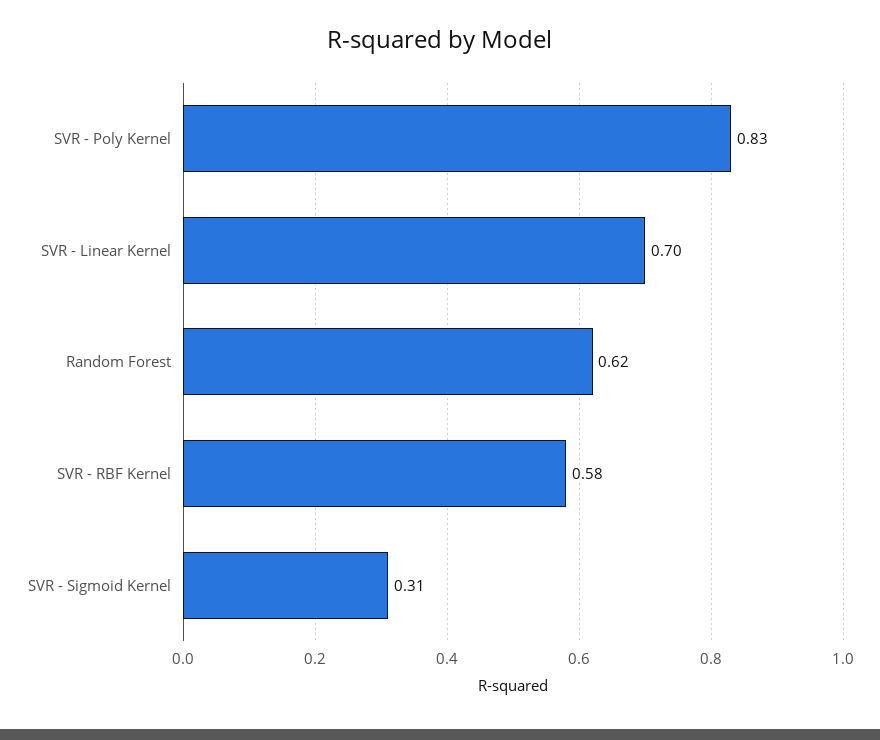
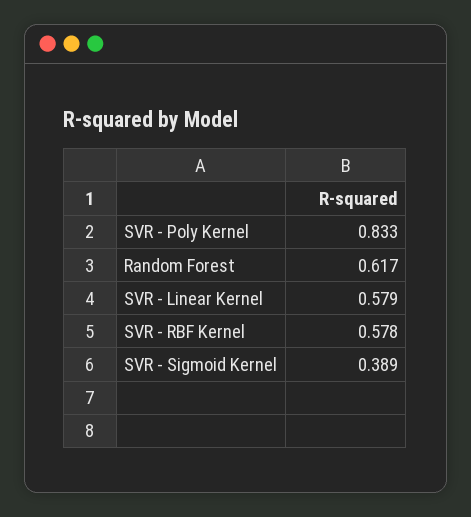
SVR - Linear Kernel: 0.7 -> 0.579
SVR - Sigmoid Kernel: 0.31 -> 0.389

